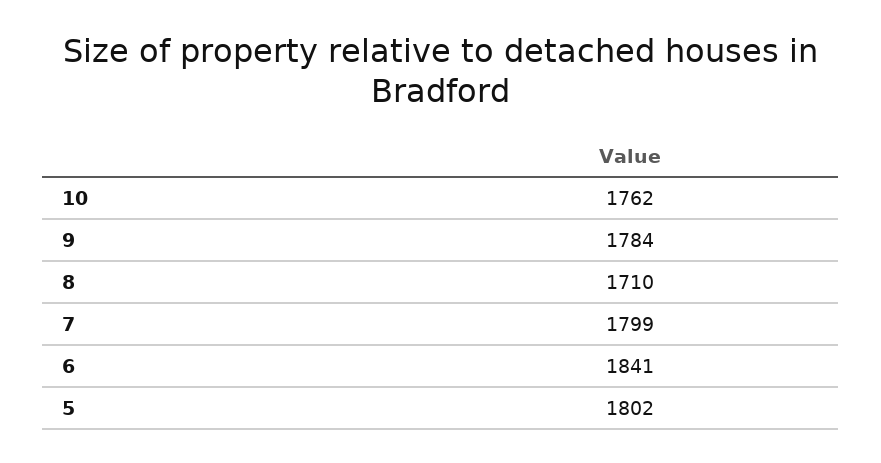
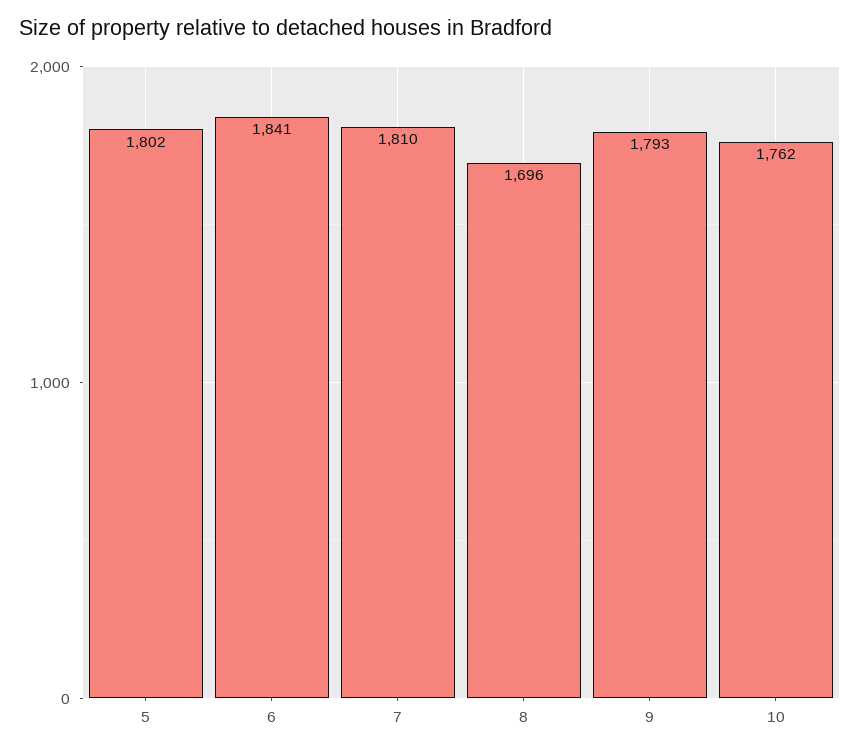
9: 1784 -> 1793
8: 1710 -> 1696
7: 1799 -> 1810

